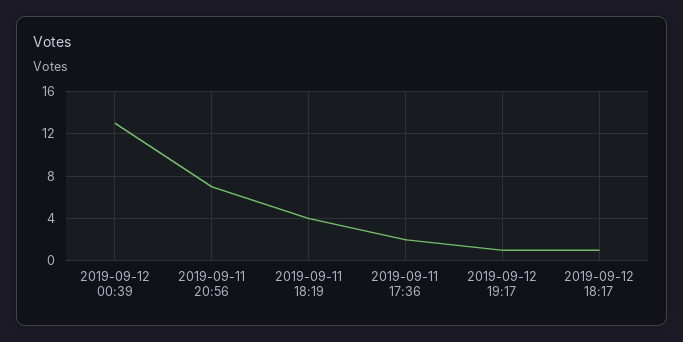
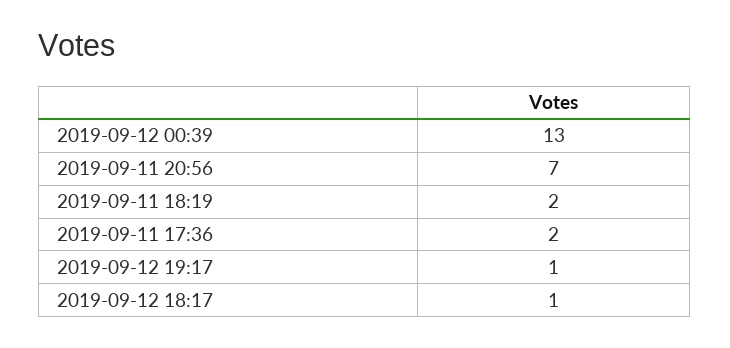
2019-09-11 18:19: 4 -> 2

